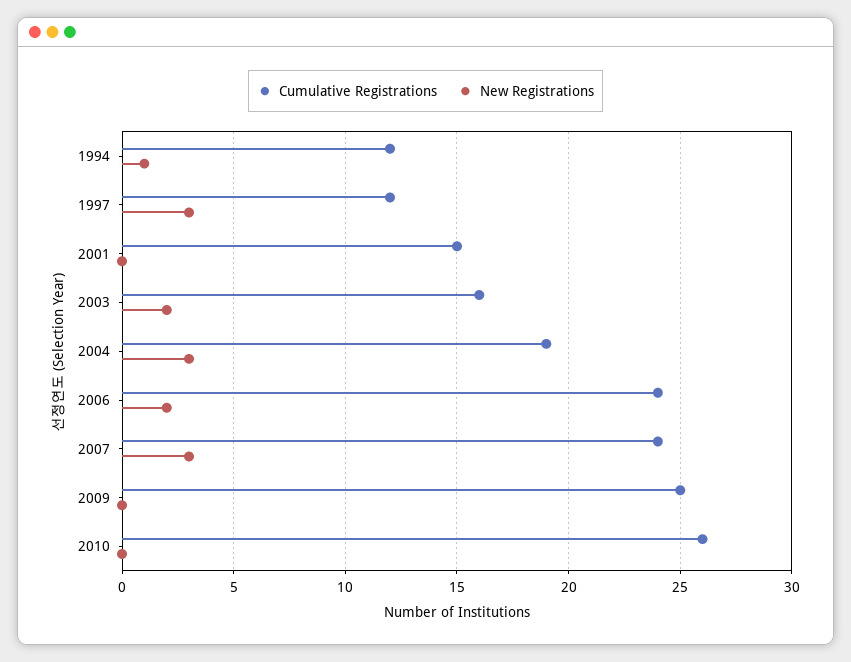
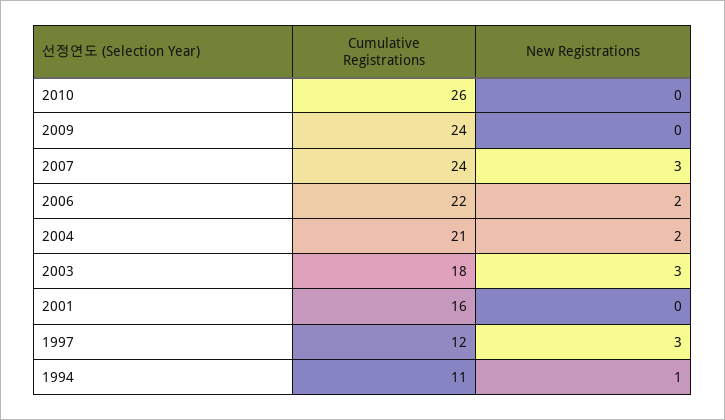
Cumulative Registrations, 1994: 12 -> 11
Cumulative Registrations, 2001: 15 -> 16
Cumulative Registrations, 2003: 16 -> 18
New Registrations, 2003: 2 -> 3
Cumulative Registrations, 2004: 19 -> 21
New Registrations, 2004: 3 -> 2
Cumulative Registrations, 2006: 24 -> 22
Cumulative Registrations, 2009: 25 -> 24

